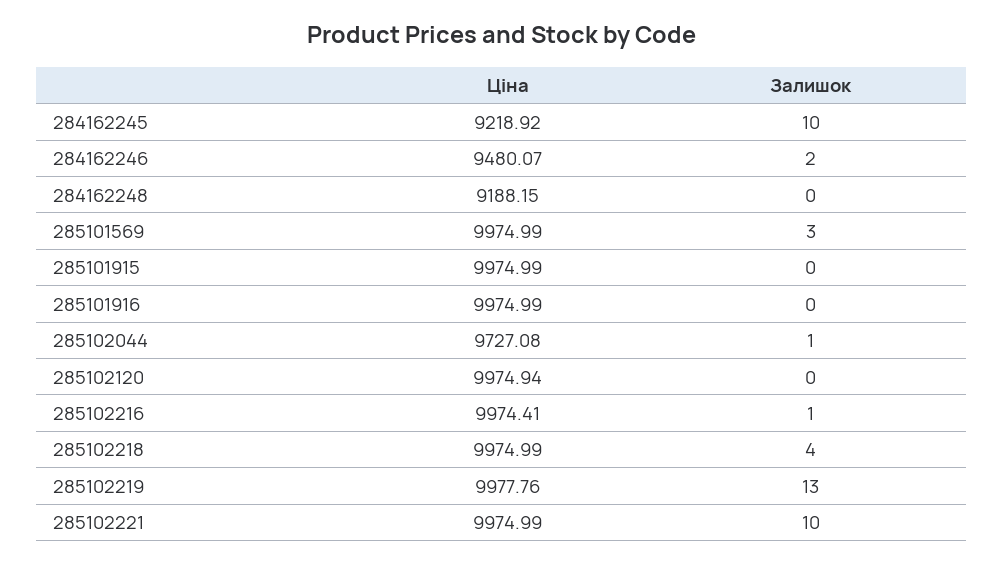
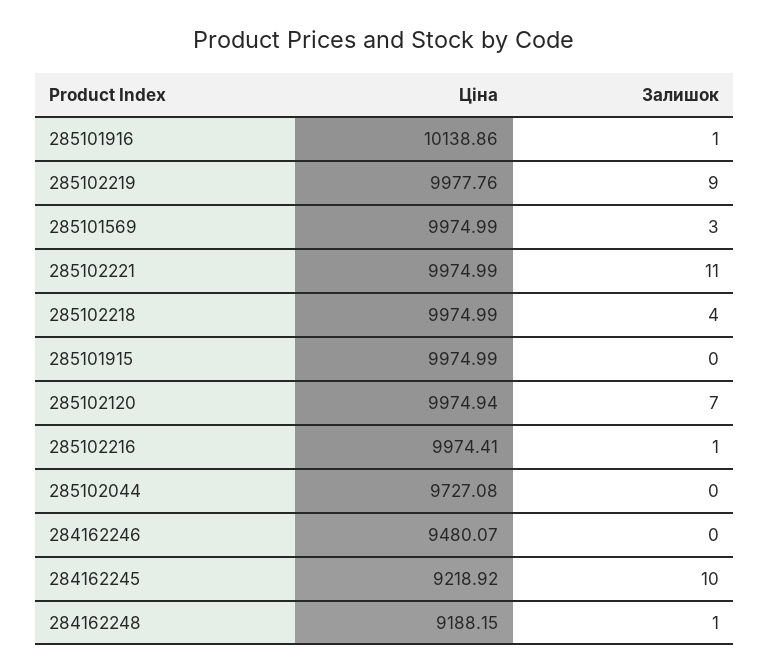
Залишок, 284162246: 2 -> 0
Залишок, 284162248: 0 -> 1
Ціна, 285101916: 9974.99 -> 10138.86
Залишок, 285101916: 0 -> 1
Залишок, 285102044: 1 -> 0
Залишок, 285102120: 0 -> 7
Залишок, 285102219: 13 -> 9
Залишок, 285102221: 10 -> 11

